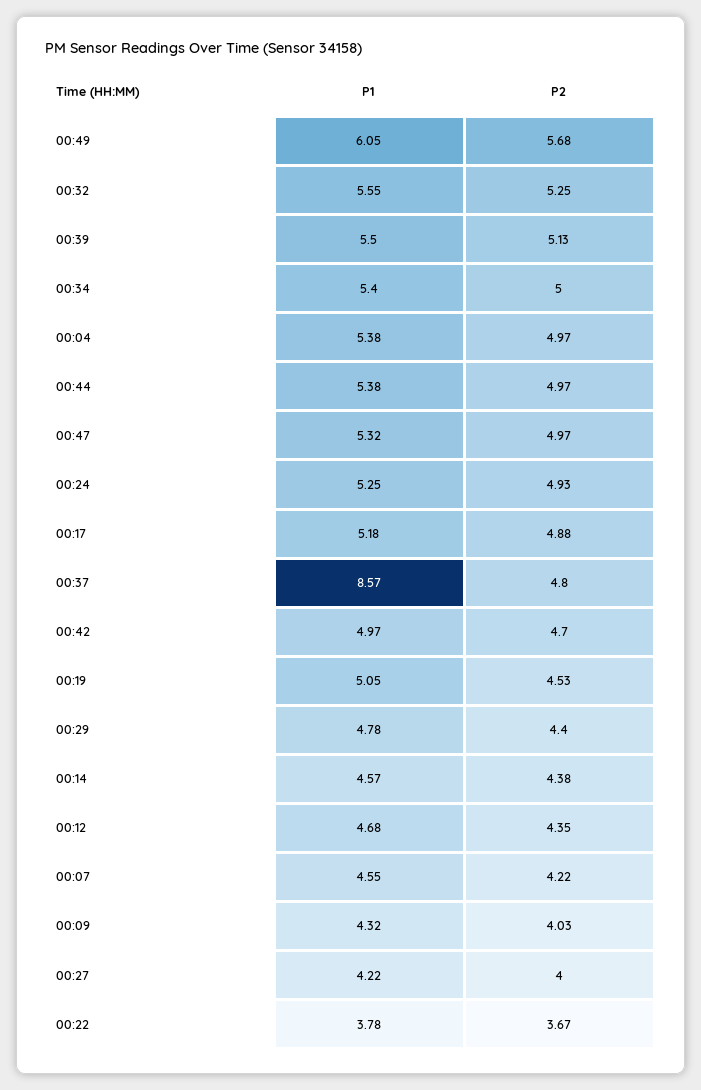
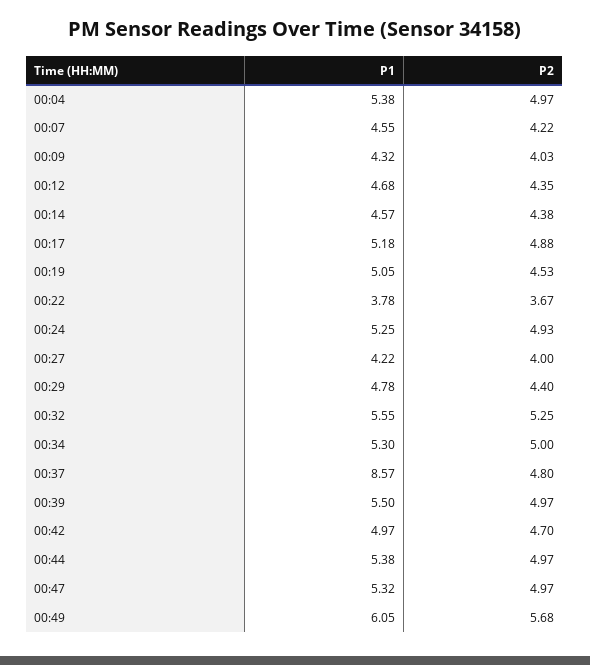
P2, 00:39: 5.13 -> 4.97
P1, 00:34: 5.4 -> 5.3

